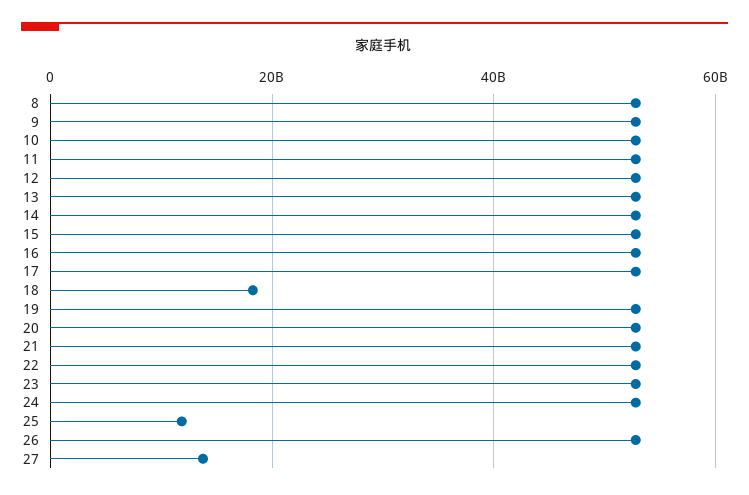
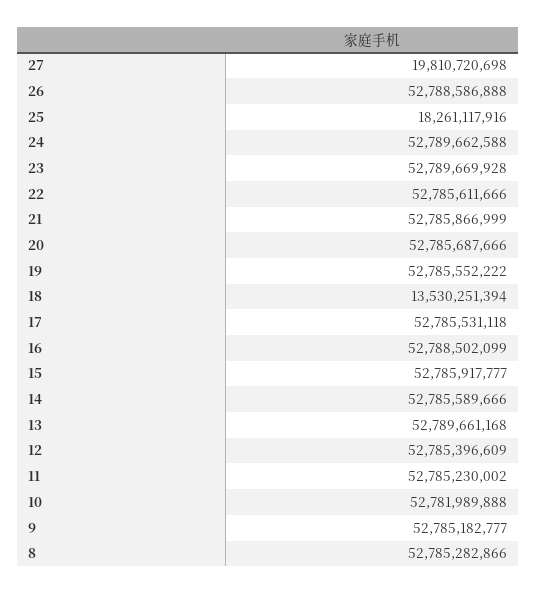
18: 18000000000 -> 13530251394
25: 12000000000 -> 18261117916
27: 14000000000 -> 19810720698

